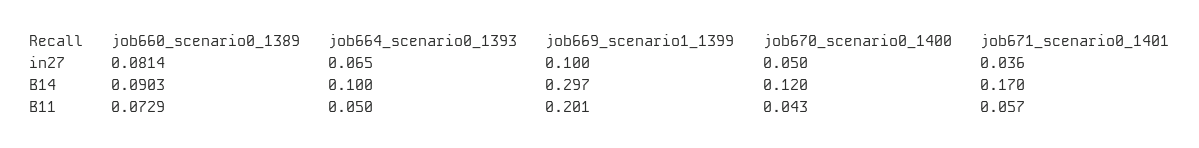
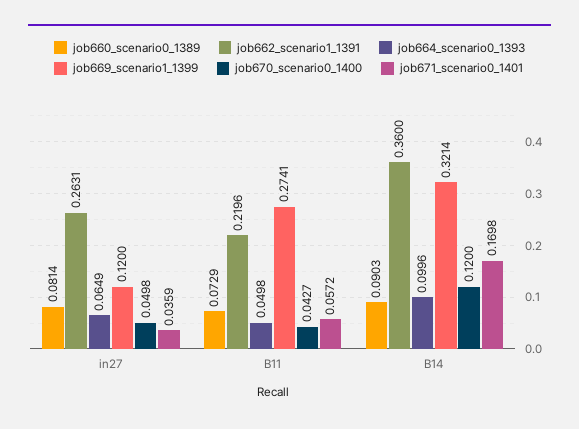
job669_scenario1_1399, in27: 0.1 -> 0.12
job669_scenario1_1399, B14: 0.297 -> 0.3214
job669_scenario1_1399, B11: 0.201 -> 0.2741
job662_scenario1_1391, in27: none -> 0.2631
job662_scenario1_1391, B11: none -> 0.2196
job662_scenario1_1391, B14: none -> 0.36

